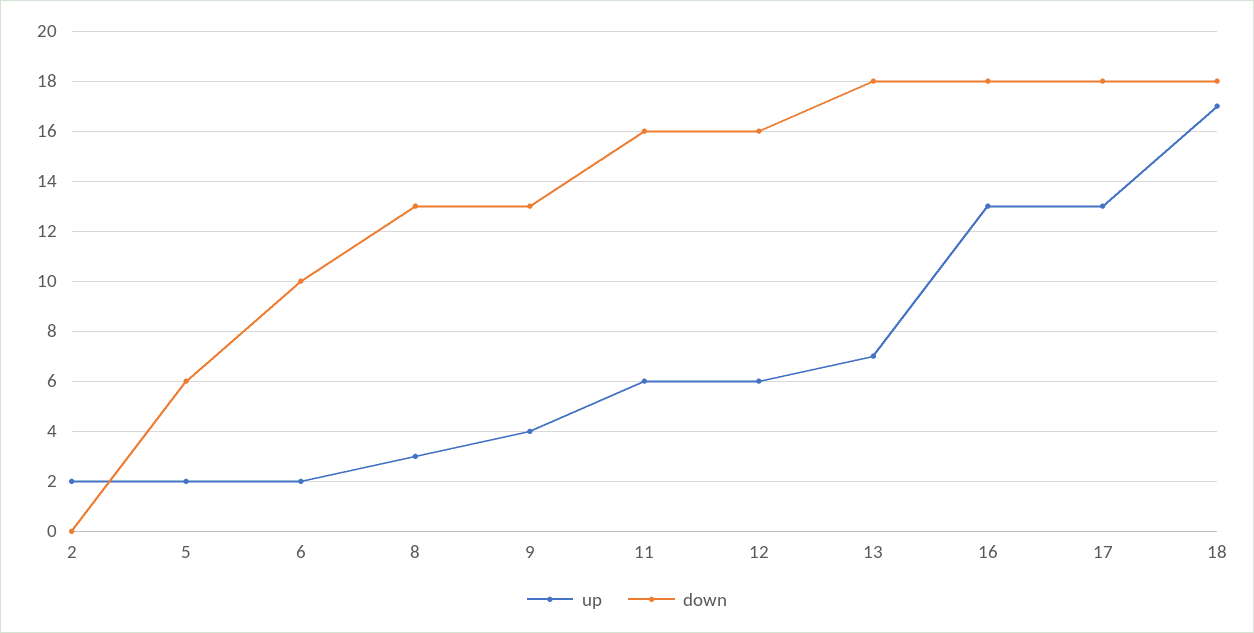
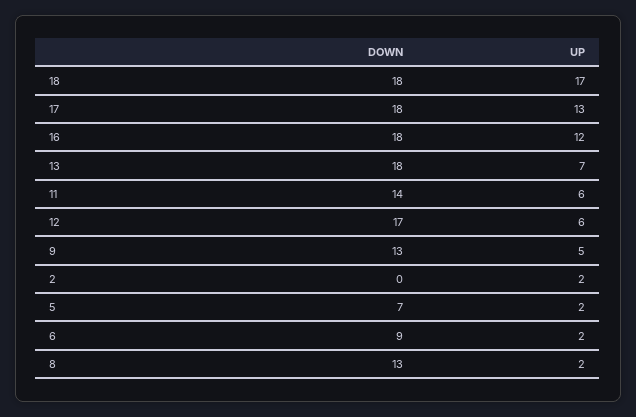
down, 5: 6 -> 7
down, 6: 10 -> 9
up, 8: 3 -> 2
up, 9: 4 -> 5
down, 11: 16 -> 14
down, 12: 16 -> 17
up, 16: 13 -> 12

